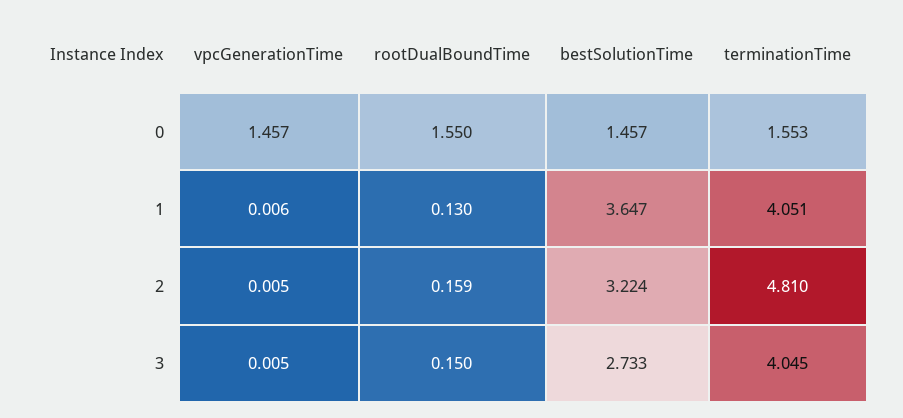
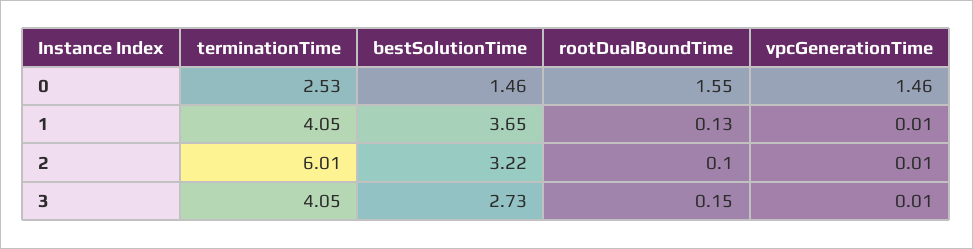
terminationTime, 0: 1.553 -> 2.53
rootDualBoundTime, 2: 0.159 -> 0.1
terminationTime, 2: 4.81 -> 6.01

